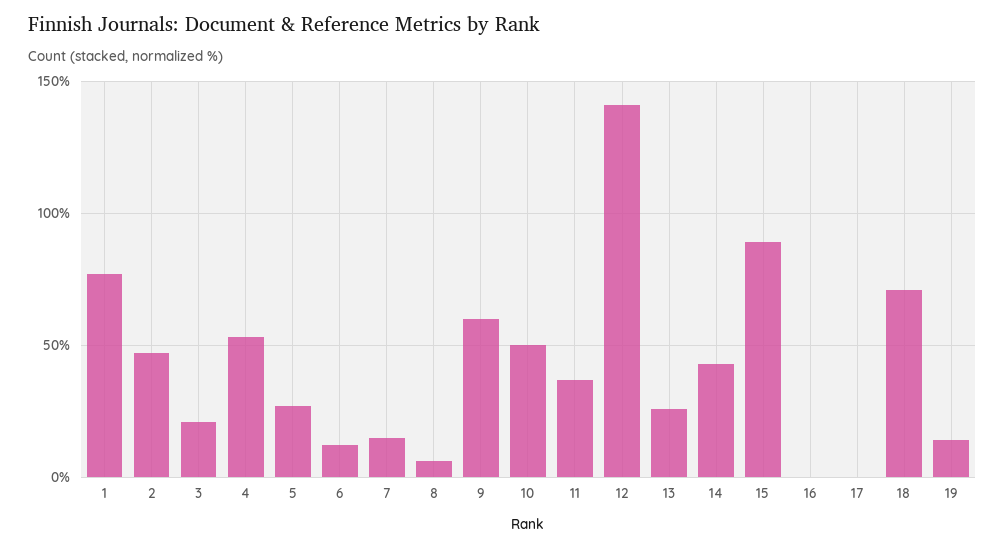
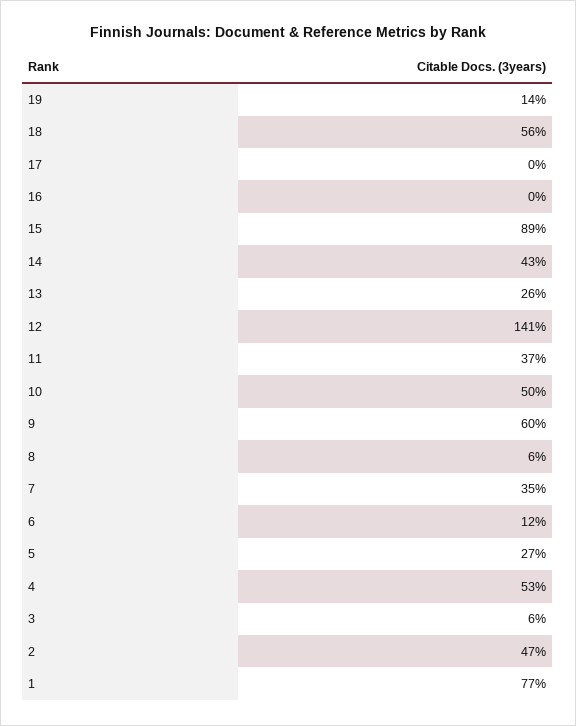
3: 20 -> 6
7: 15 -> 35
18: 70 -> 56

